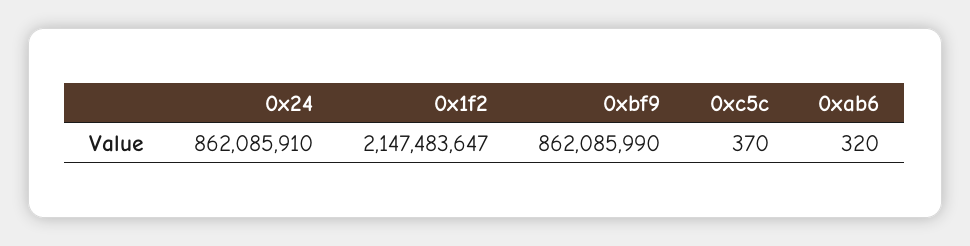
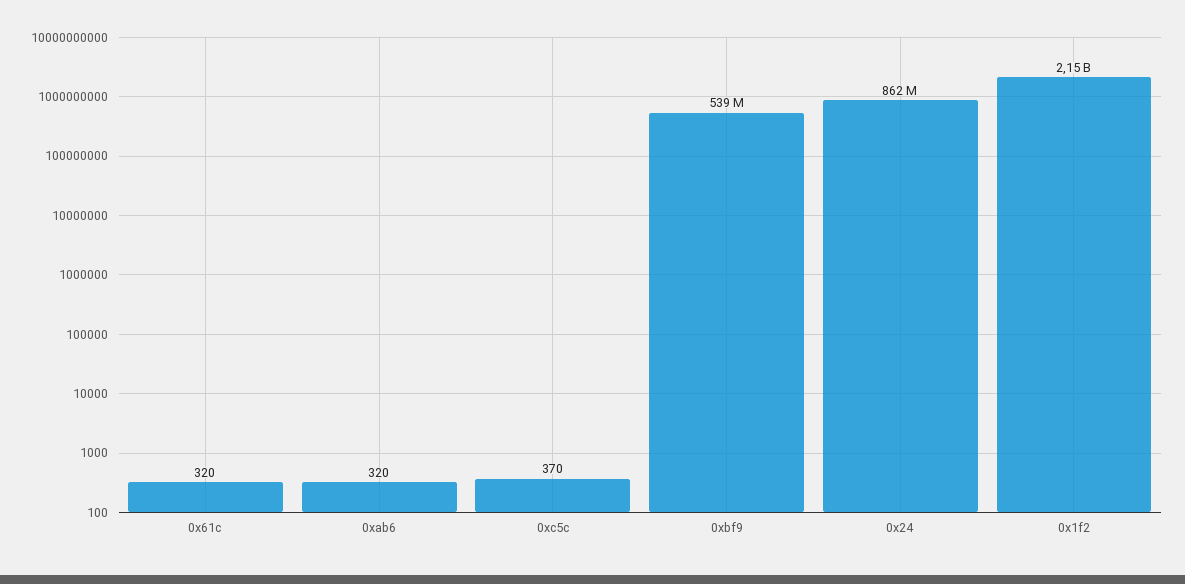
0xbf9: 862085990 -> 539000000
0x61c: none -> 320

